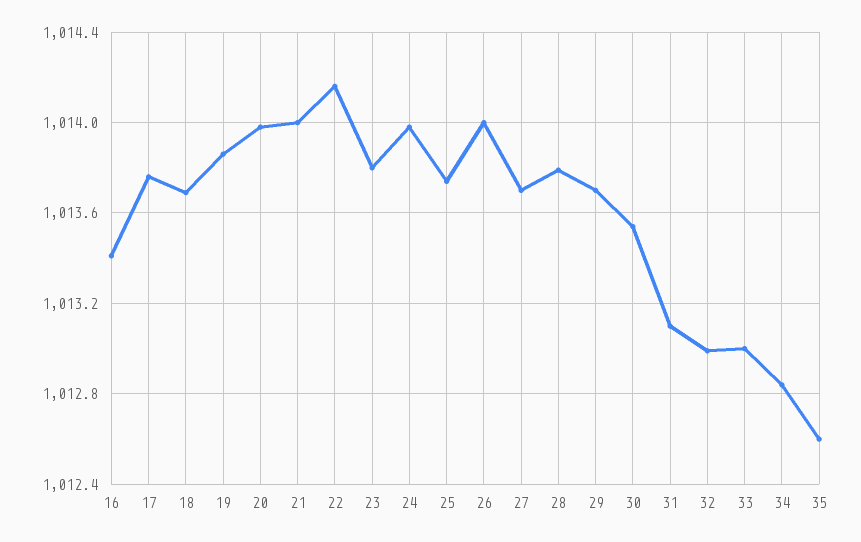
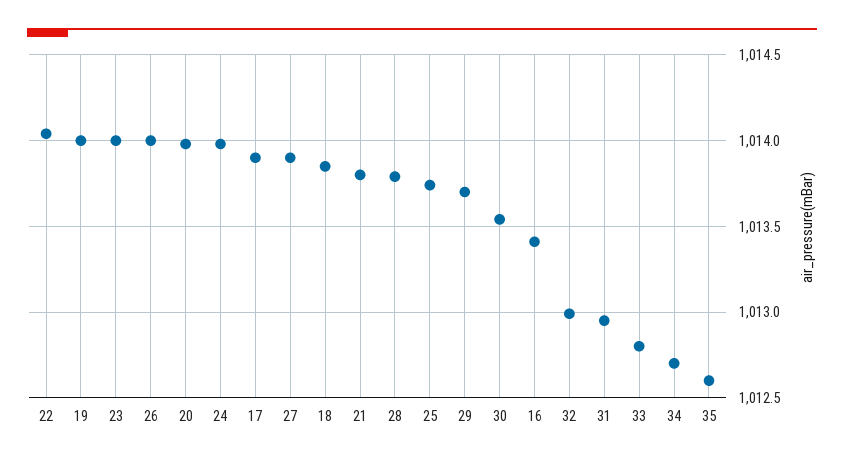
17: 1013.75 -> 1013.9
18: 1013.7 -> 1013.85
19: 1013.85 -> 1014
21: 1014 -> 1013.8
22: 1014.15 -> 1014.05
23: 1013.8 -> 1014
27: 1013.7 -> 1013.9
31: 1013.1 -> 1012.95
33: 1013 -> 1012.8
34: 1012.85 -> 1012.7

